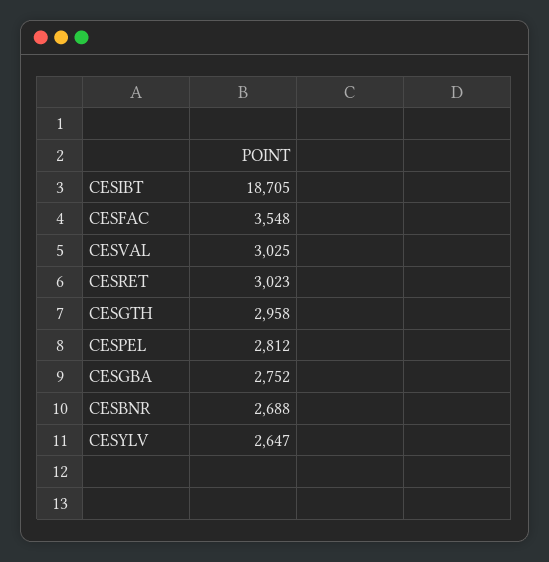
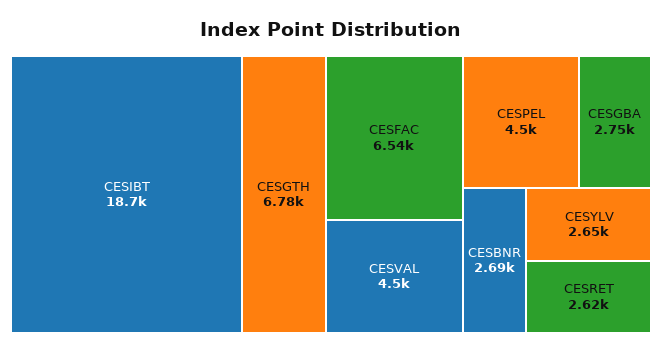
CESFAC: 3548 -> 6540
CESVAL: 3025 -> 4500
CESRET: 3023 -> 2620
CESGTH: 2958 -> 6780
CESPEL: 2812 -> 4500

